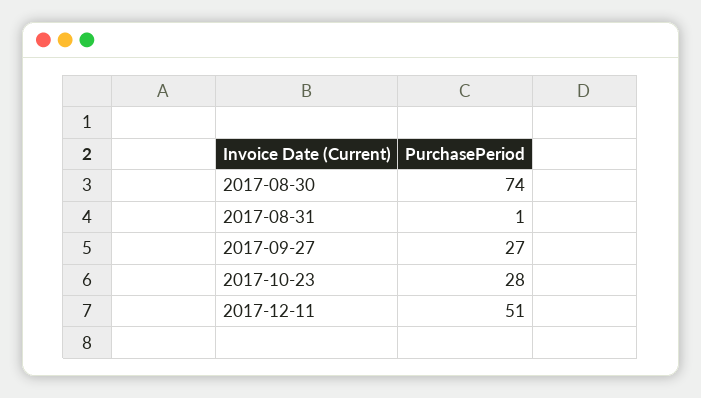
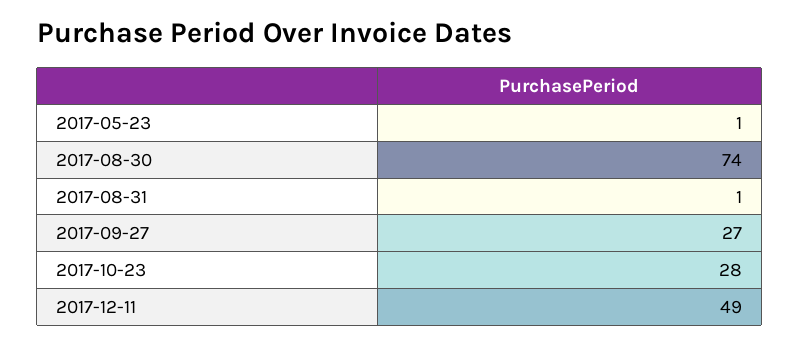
2017-12-11: 51 -> 49
2017-05-23: none -> 1

